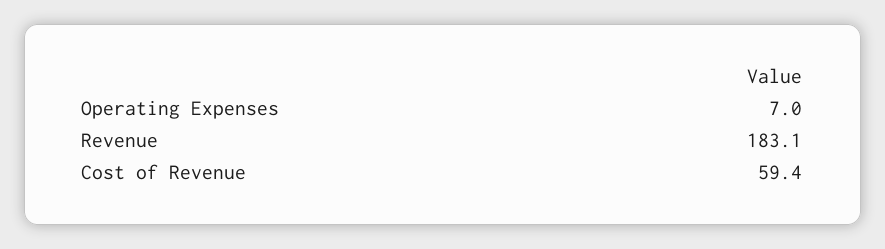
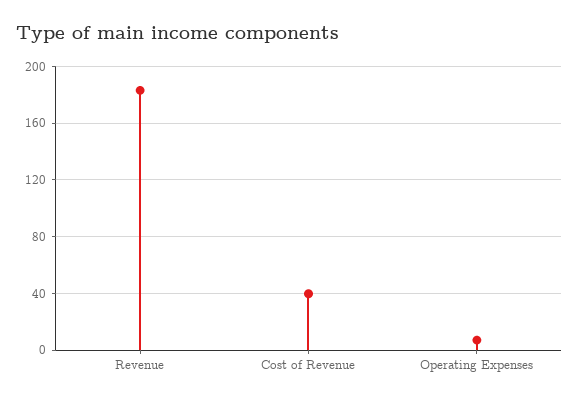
Cost of Revenue: 59.4 -> 40

